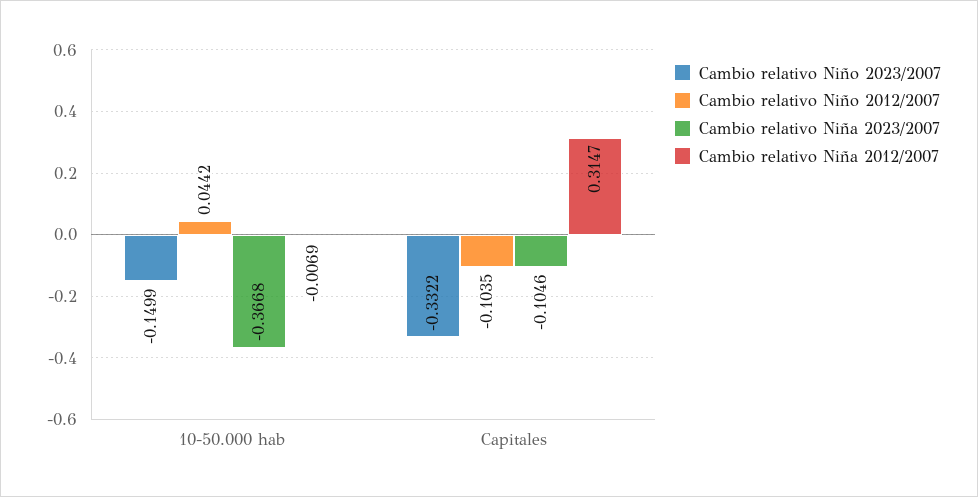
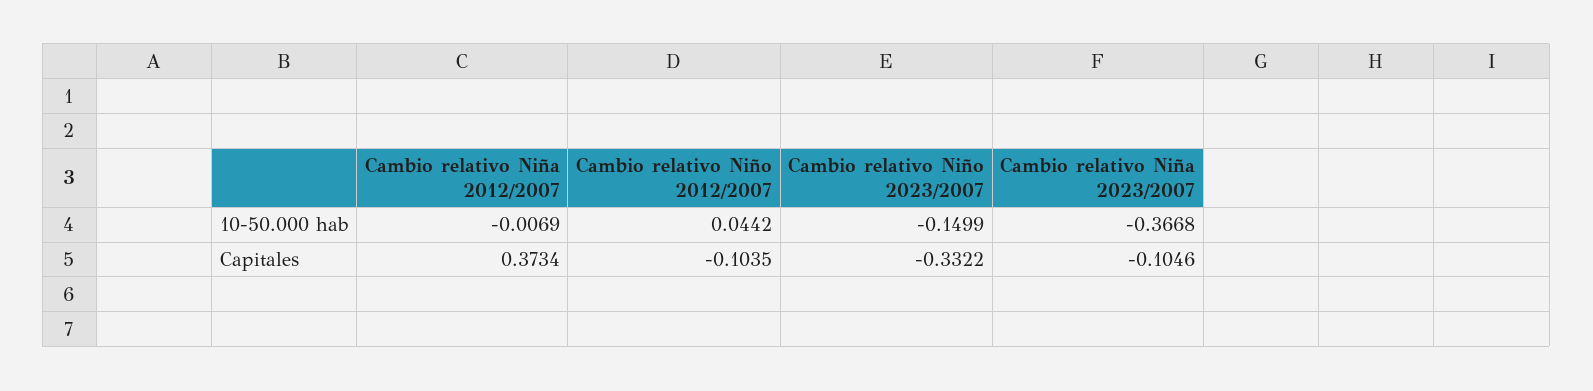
Cambio relativo Niña 2012/2007, Capitales: 0.3147 -> 0.3734

